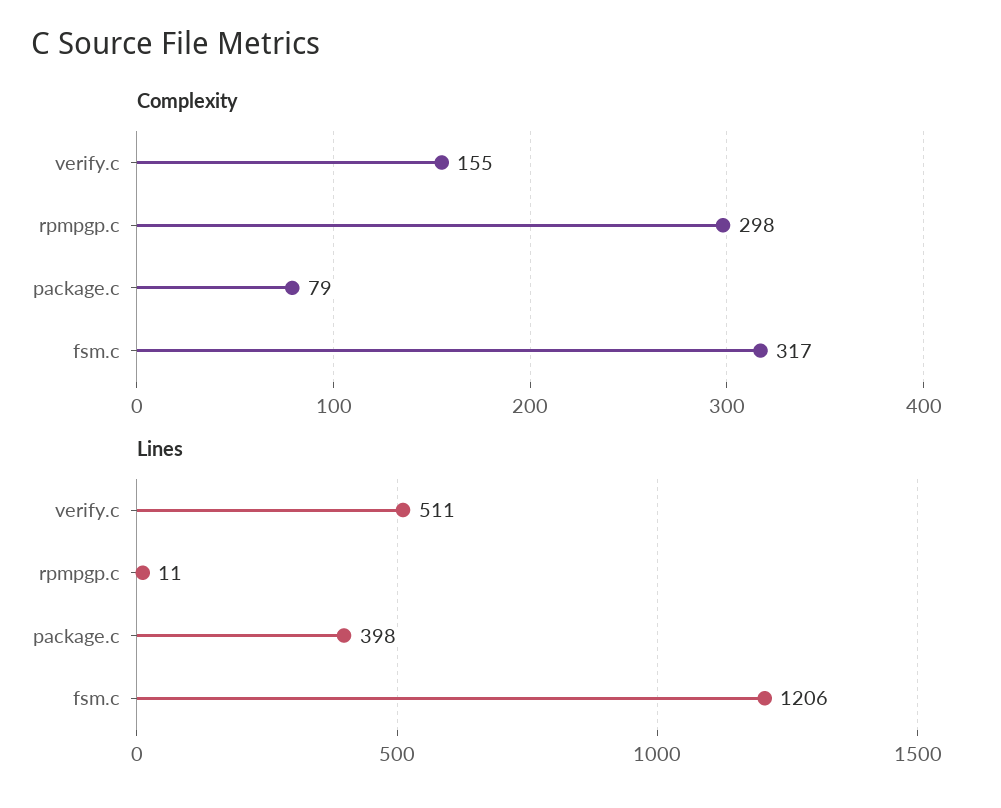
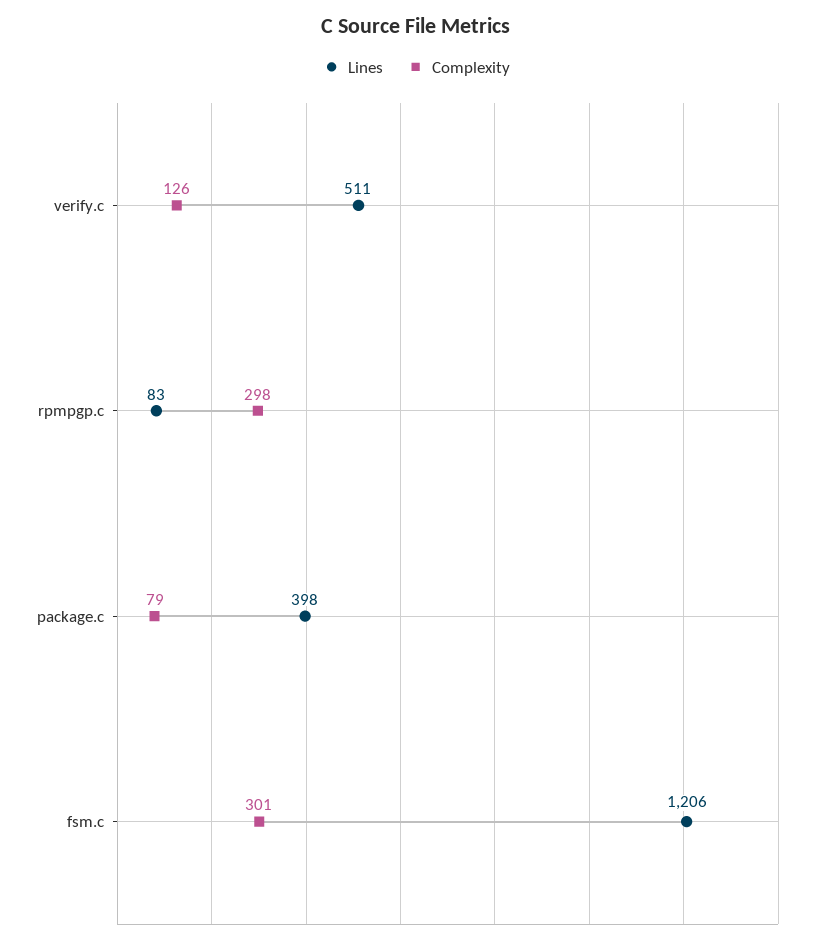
Complexity, verify.c: 155 -> 126
Complexity, fsm.c: 317 -> 301
Lines, rpmpgp.c: 11 -> 83

